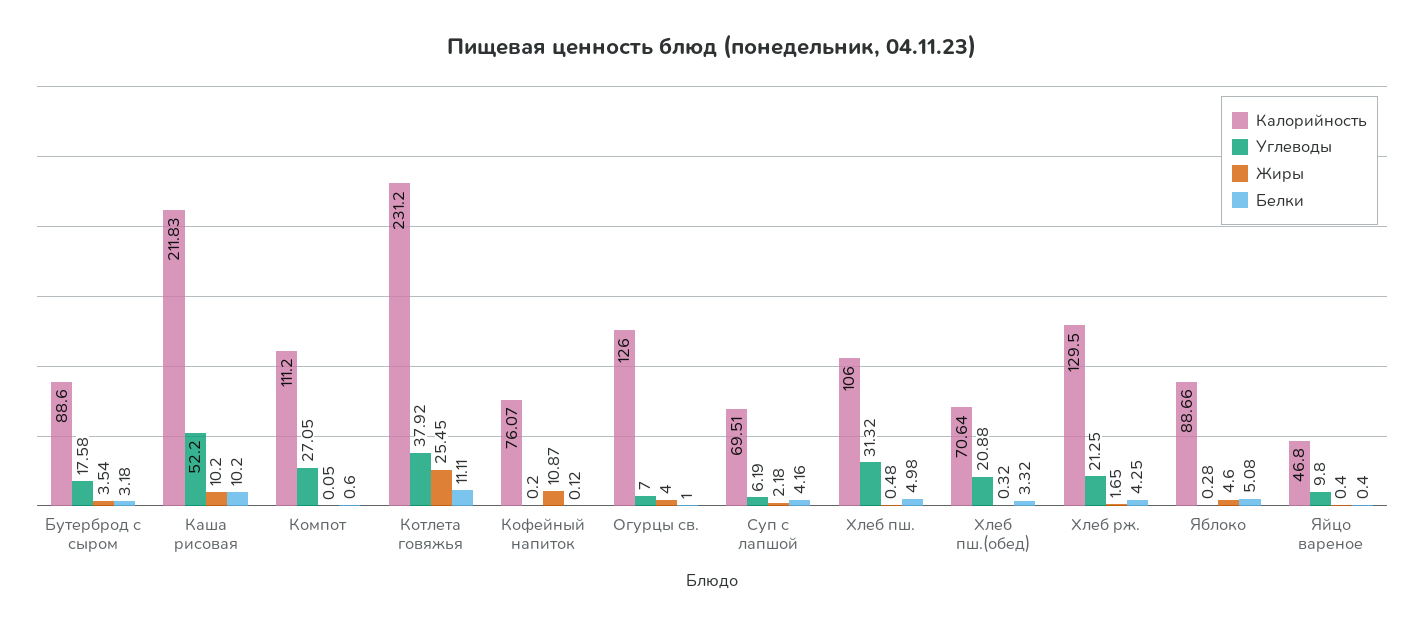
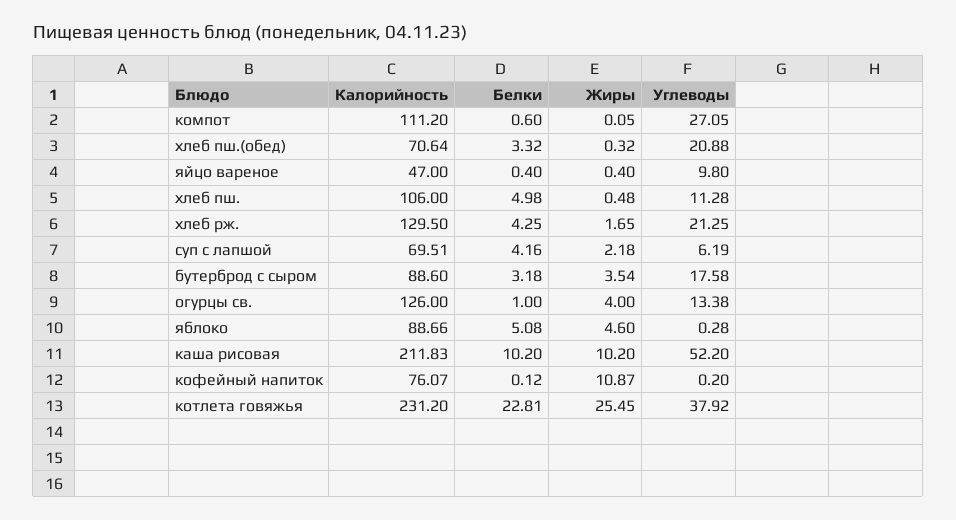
Белки, Котлета говяжья: 11.11 -> 22.81
Углеводы, Огурцы св.: 7 -> 13.38
Углеводы, Хлеб пш.: 31.32 -> 11.28
Калорийность, Яйцо вареное: 46.8 -> 47

